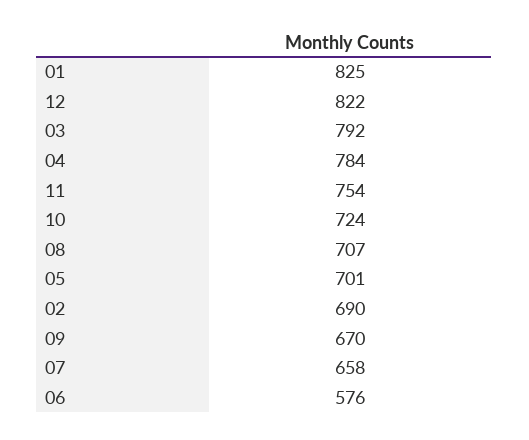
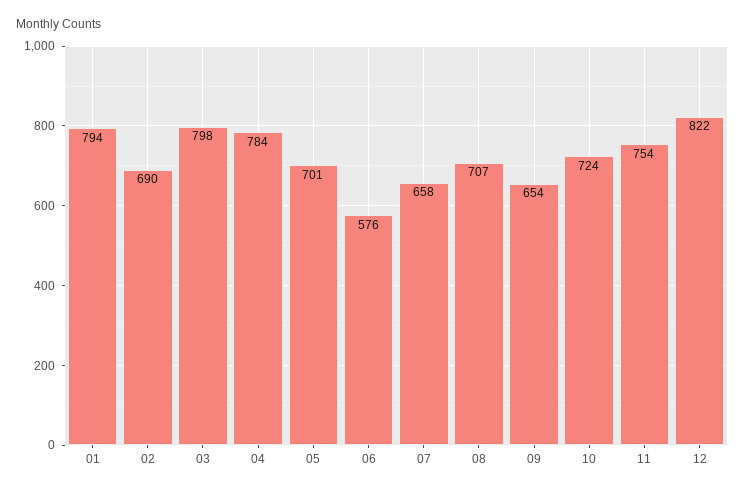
01: 825 -> 794
03: 792 -> 798
09: 670 -> 654

